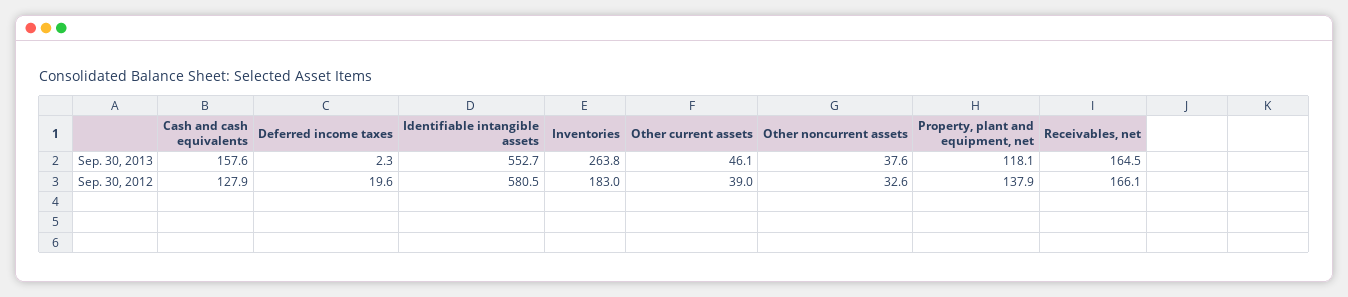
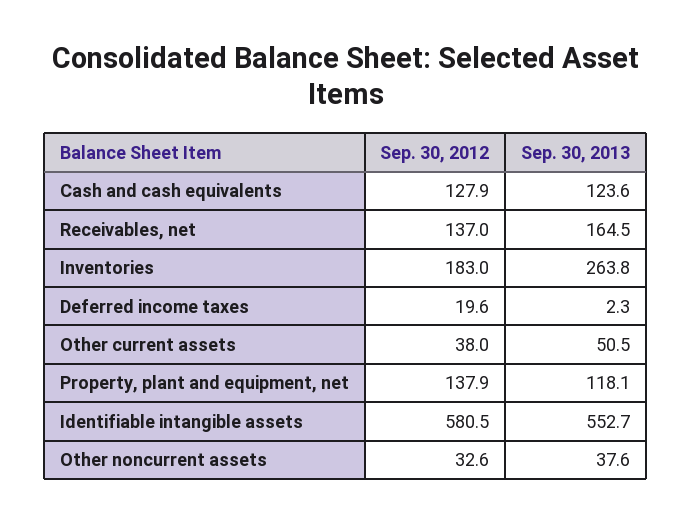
Cash and cash equivalents, Sep. 30, 2013: 157.6 -> 123.6
Other current assets, Sep. 30, 2013: 46.1 -> 50.5
Other current assets, Sep. 30, 2012: 39 -> 38
Receivables, net, Sep. 30, 2012: 166.1 -> 137

